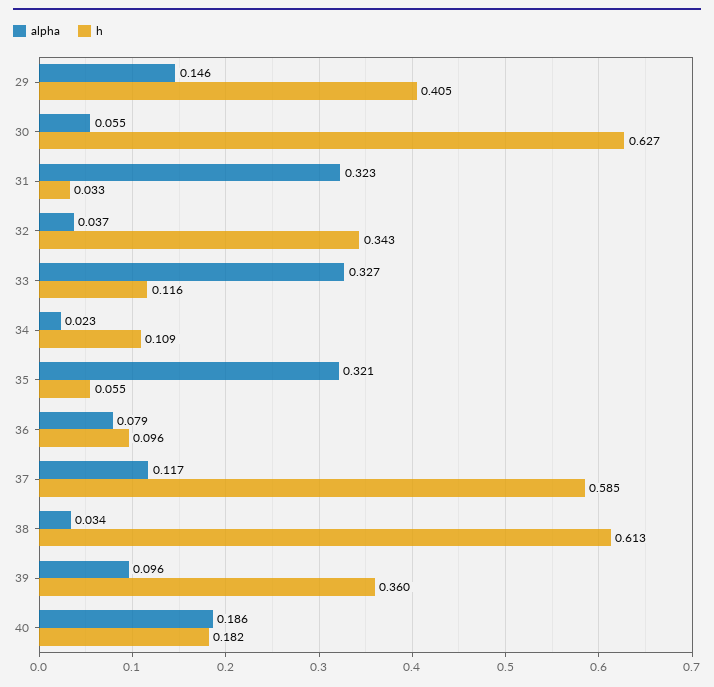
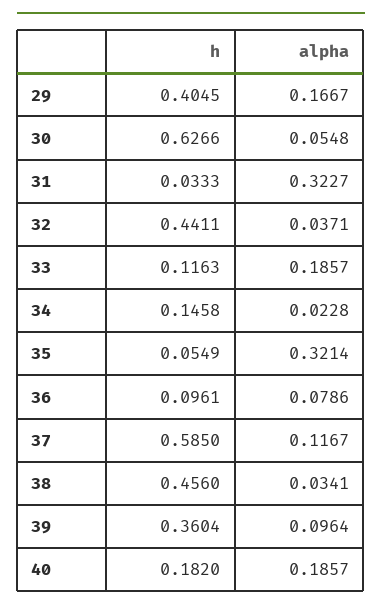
alpha, 29: 0.146 -> 0.1667
h, 32: 0.343 -> 0.4411
alpha, 33: 0.327 -> 0.1857
h, 34: 0.109 -> 0.1458
h, 38: 0.613 -> 0.456

